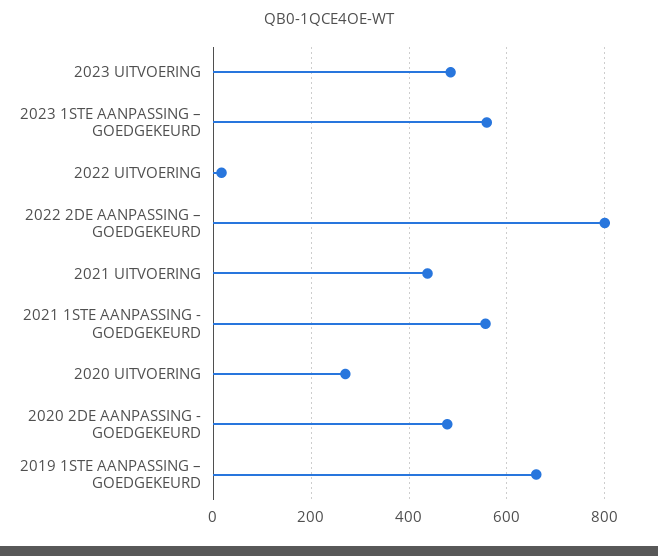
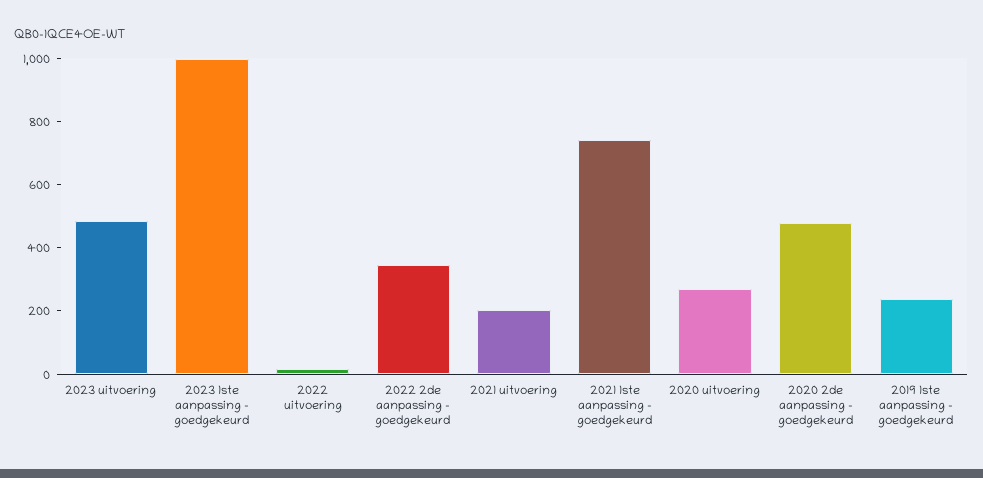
2023 1STE AANPASSING – GOEDGEKEURD: 560 -> 1000
2022 2DE AANPASSING – GOEDGEKEURD: 800 -> 350
2021 UITVOERING: 440 -> 200
2021 1STE AANPASSING - GOEDGEKEURD: 560 -> 750
2019 1STE AANPASSING – GOEDGEKEURD: 660 -> 250

